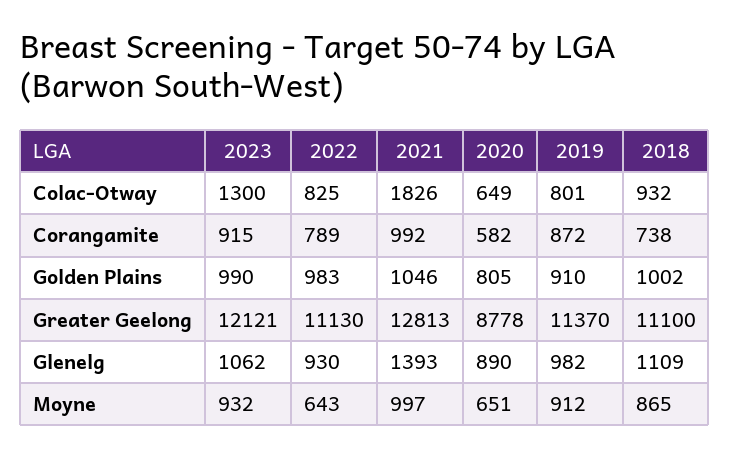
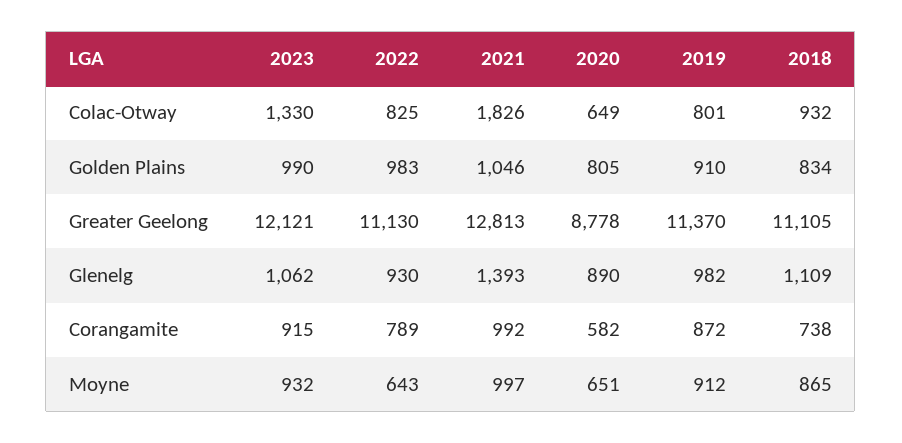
2023, Colac-Otway: 1300 -> 1330
2018, Golden Plains: 1002 -> 834
2018, Greater Geelong: 11100 -> 11105

